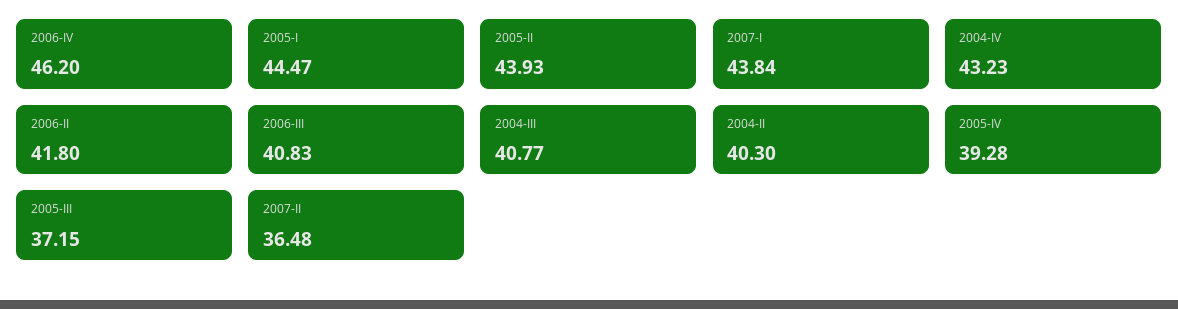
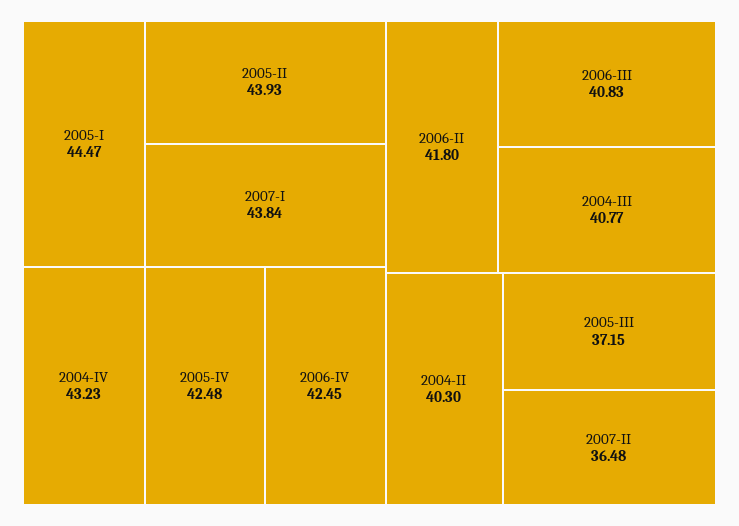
2006-IV: 46.2 -> 42.45
2005-IV: 39.28 -> 42.48

